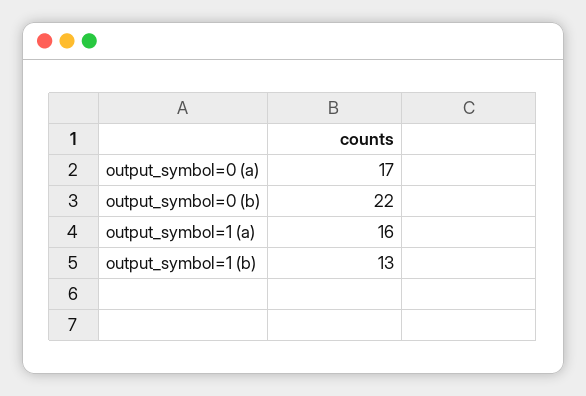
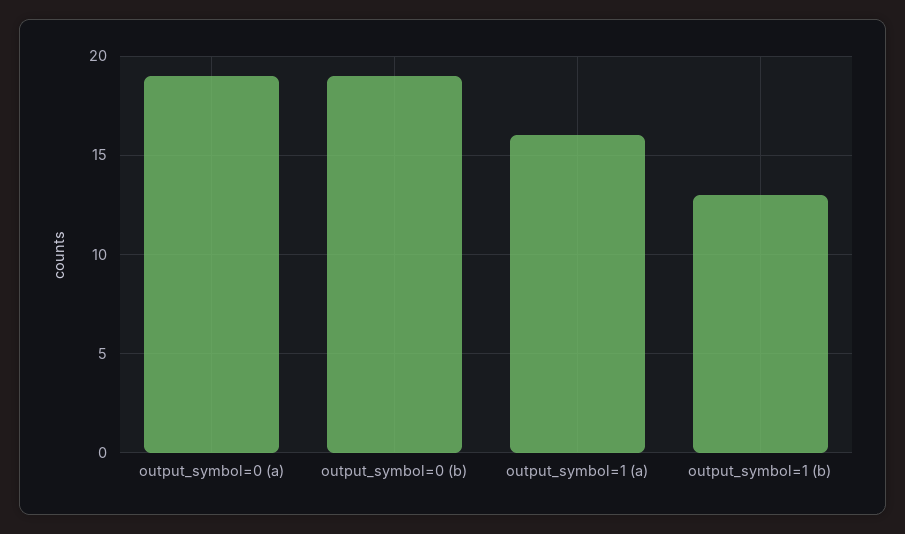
output_symbol=0 (a): 17 -> 19
output_symbol=0 (b): 22 -> 19

